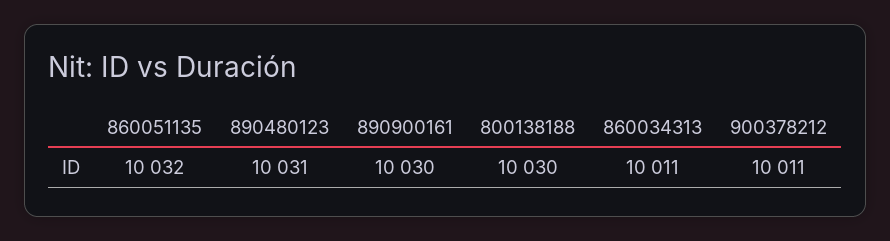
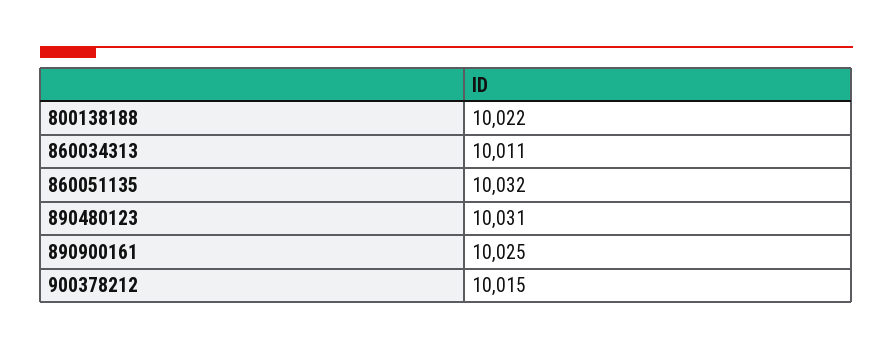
890900161: 10030 -> 10025
800138188: 10030 -> 10022
900378212: 10011 -> 10015

